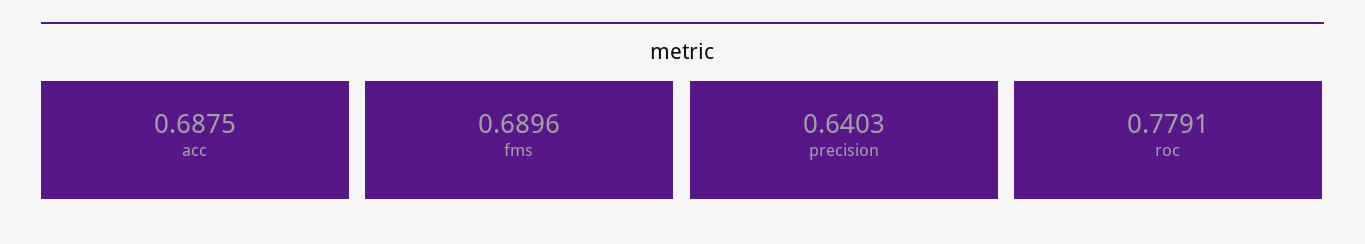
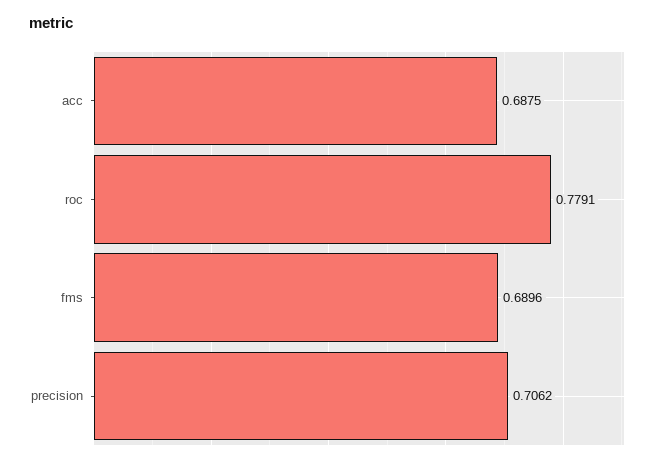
precision: 0.6403 -> 0.7062

